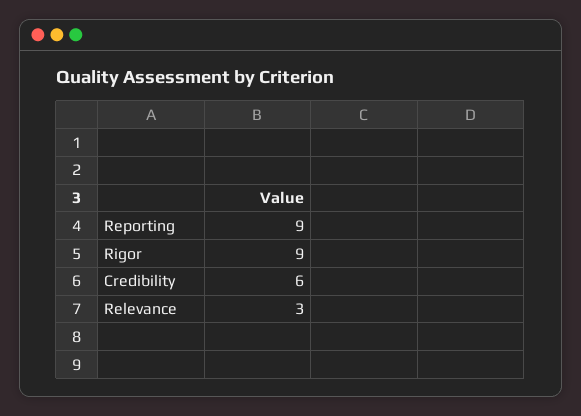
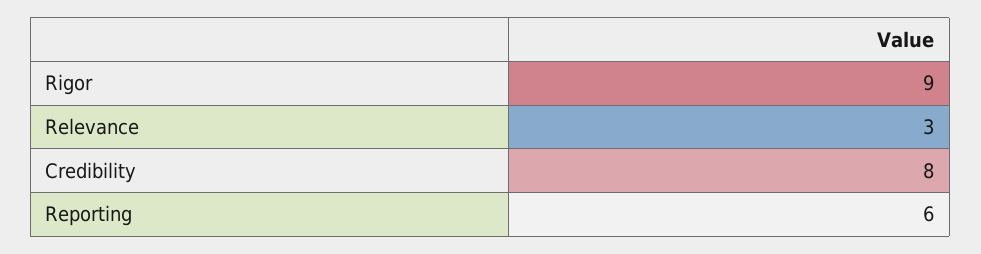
Reporting: 9 -> 6
Credibility: 6 -> 8

